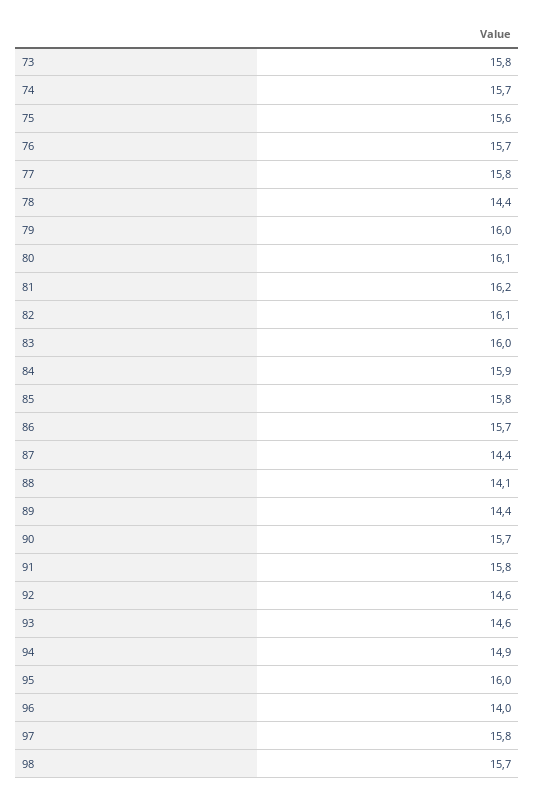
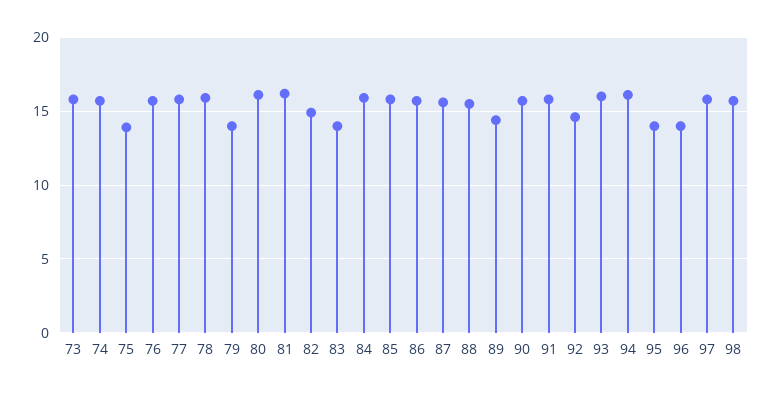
75: 15.6 -> 14
78: 14.4 -> 16
79: 16 -> 14
82: 16.1 -> 15
83: 16 -> 14
87: 14.4 -> 15.5
88: 14.1 -> 15.5
93: 14.6 -> 16
94: 14.9 -> 16
95: 16 -> 14

